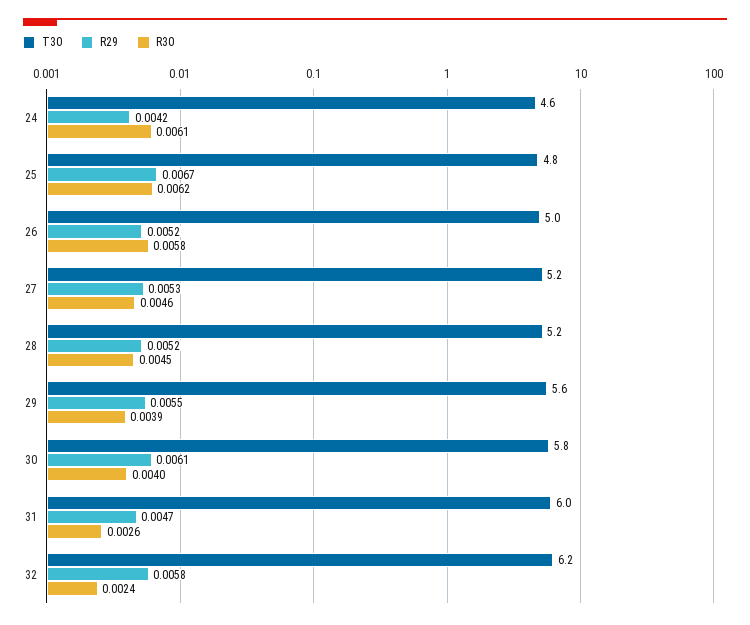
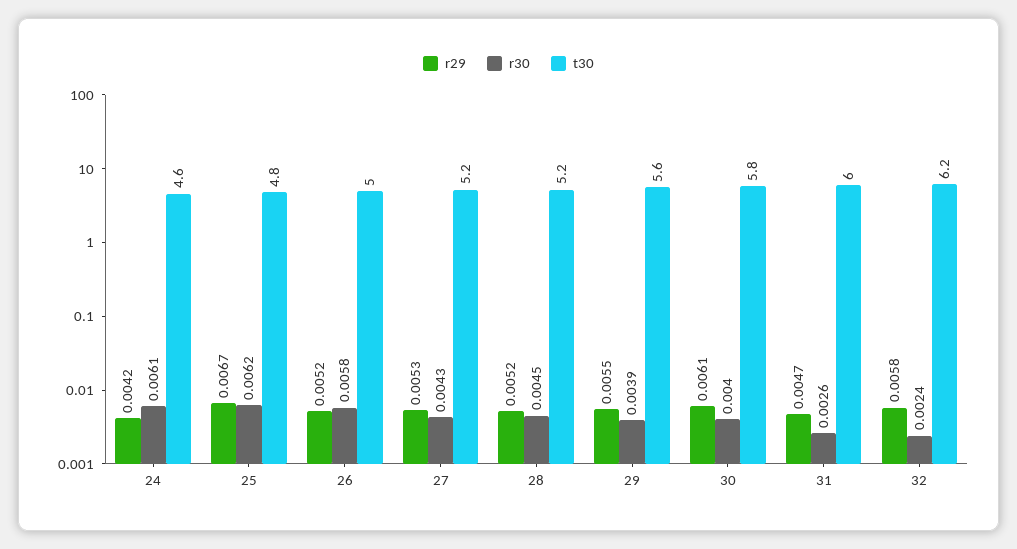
R30, 27: 0.0046 -> 0.0043

